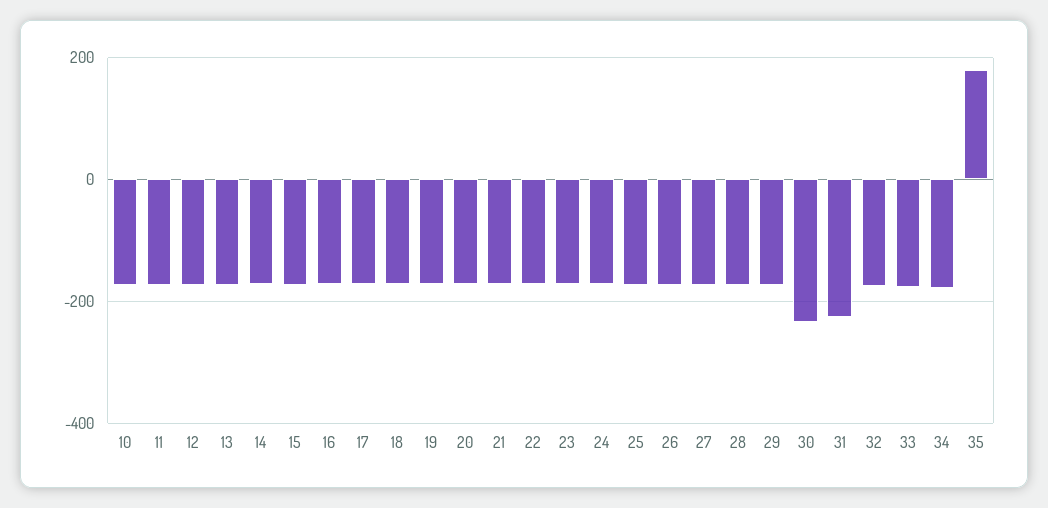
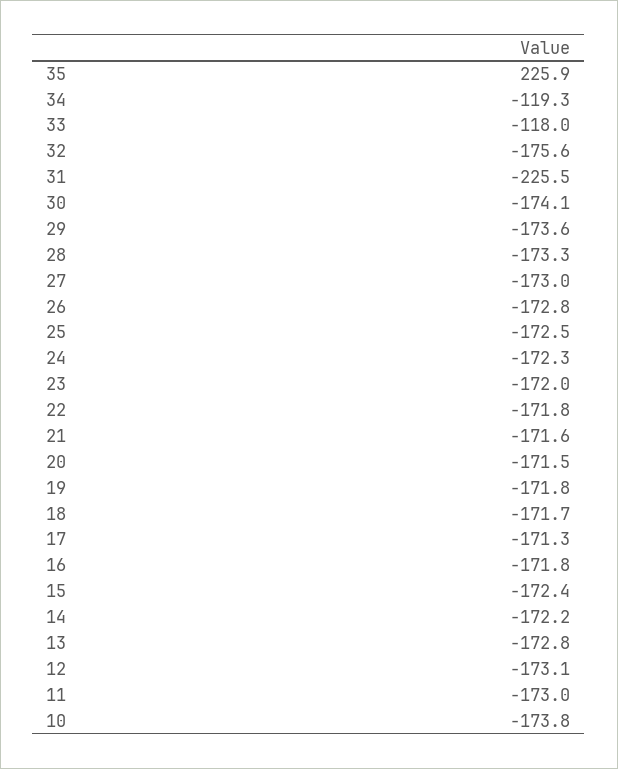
30: -240 -> -174.1
33: -180 -> -118
34: -180 -> -119.3
35: 180 -> 225.9

